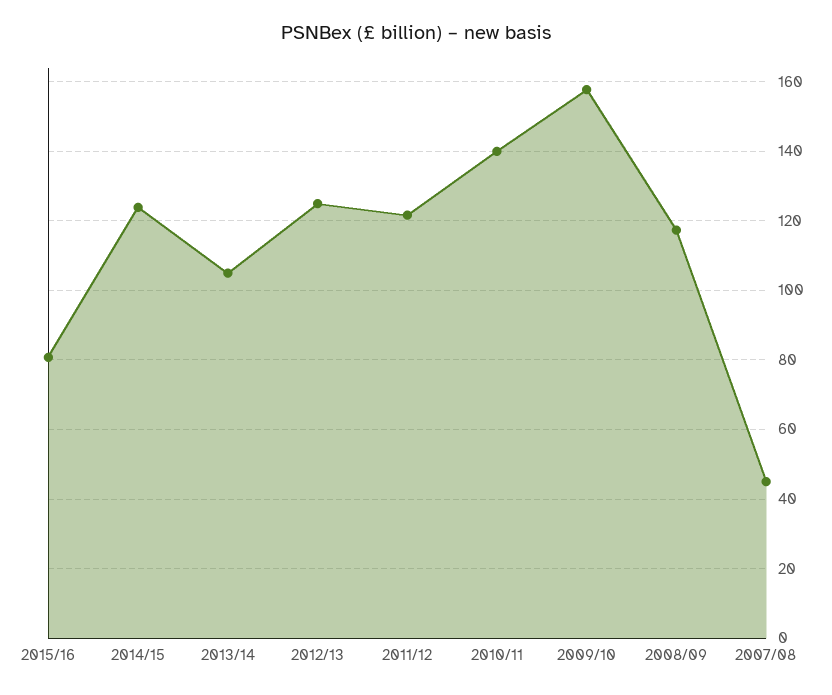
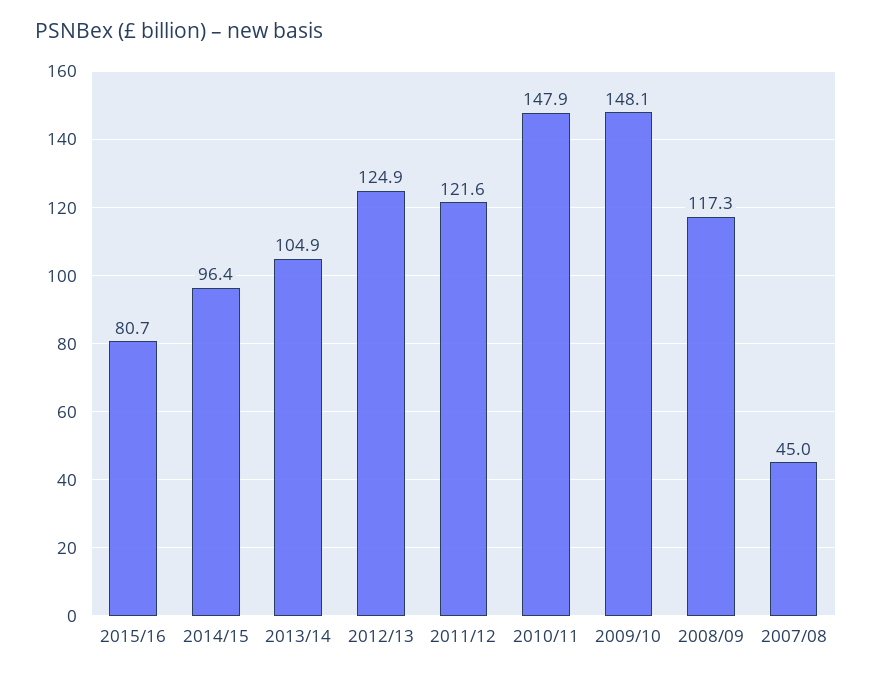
2014/15: 124 -> 96.4
2010/11: 140 -> 147.9
2009/10: 158 -> 148.1

